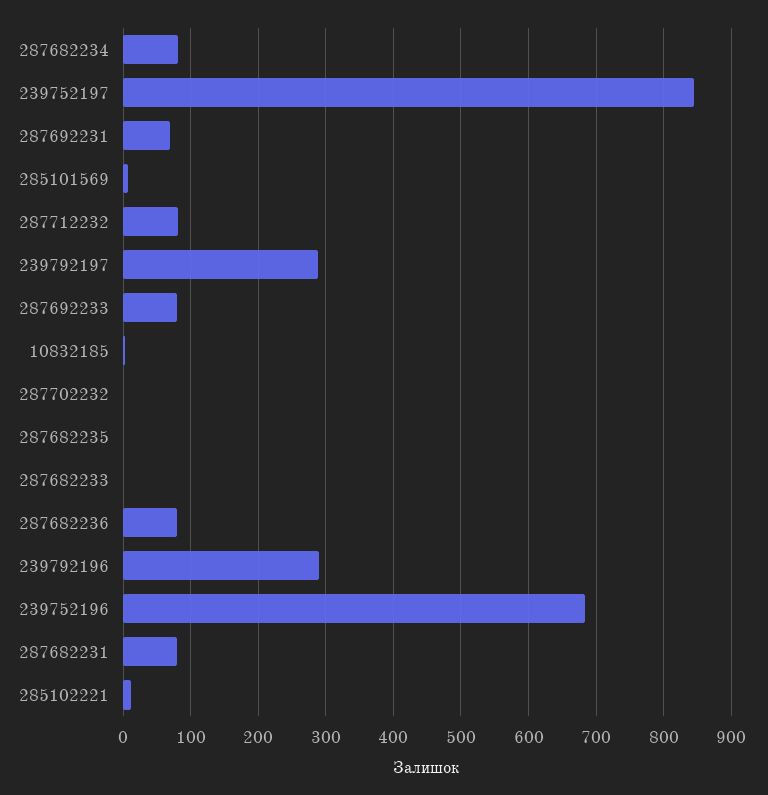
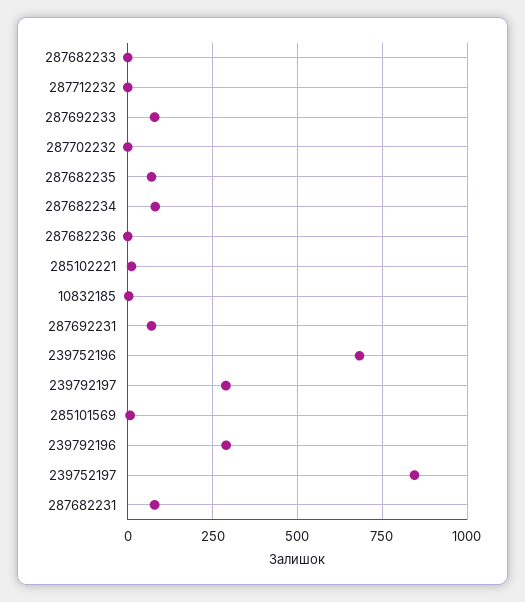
287712232: 80 -> 0
287682235: 0 -> 75
287682236: 80 -> 0

